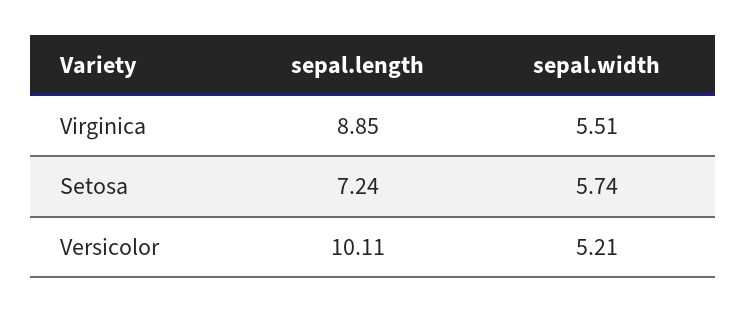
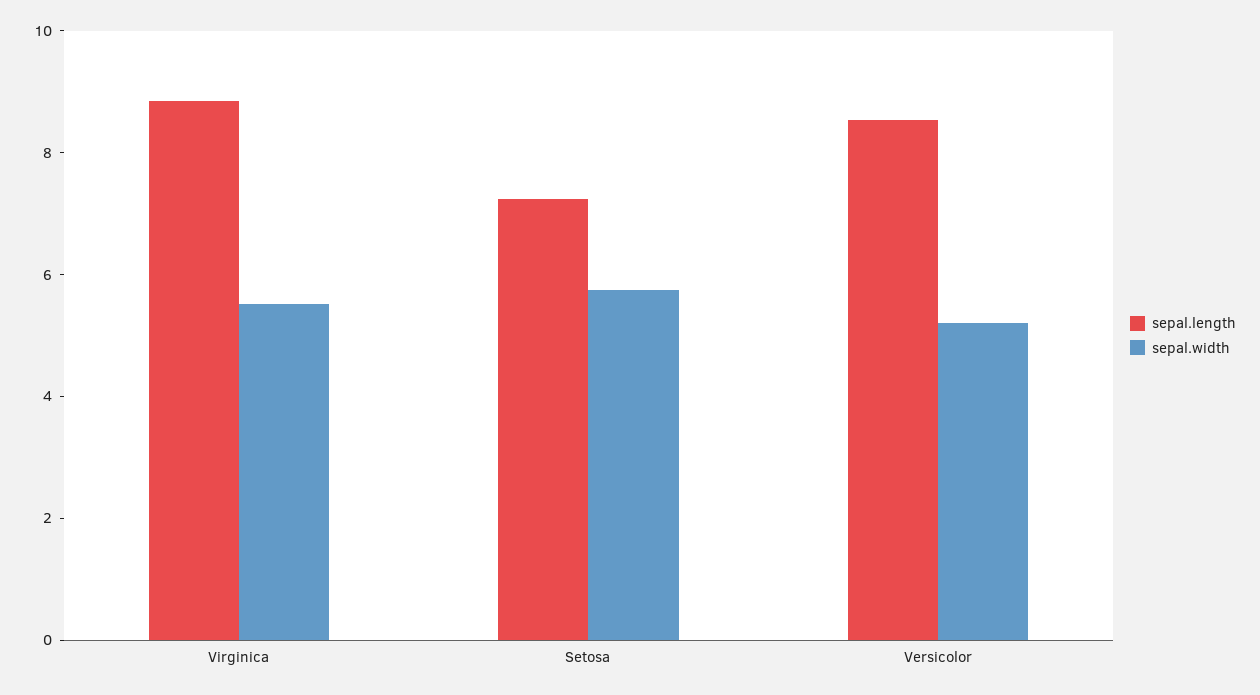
sepal.length, Versicolor: 10.11 -> 8.5

